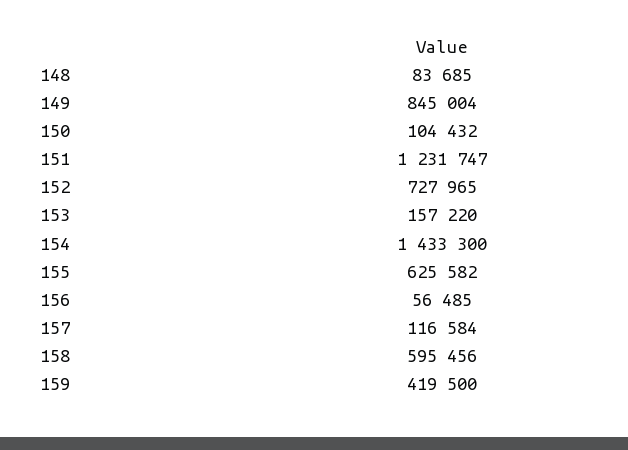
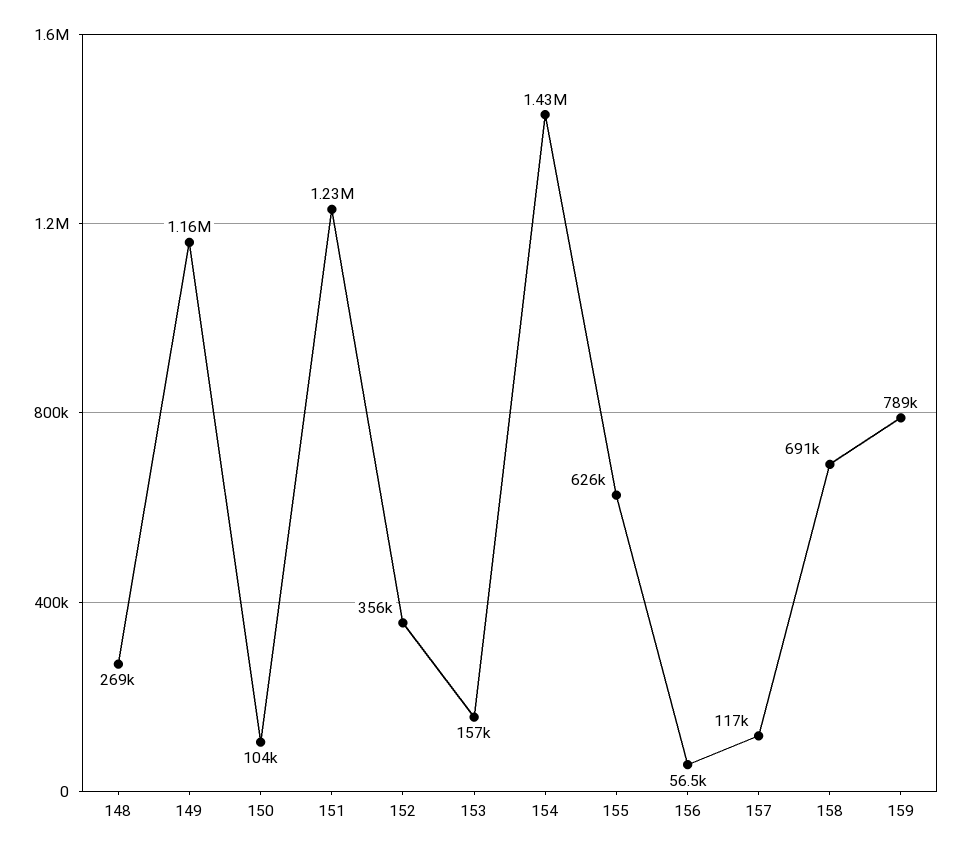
148: 83685 -> 269000
149: 845004 -> 1160000
152: 727965 -> 356000
158: 595456 -> 691000
159: 419500 -> 789000

